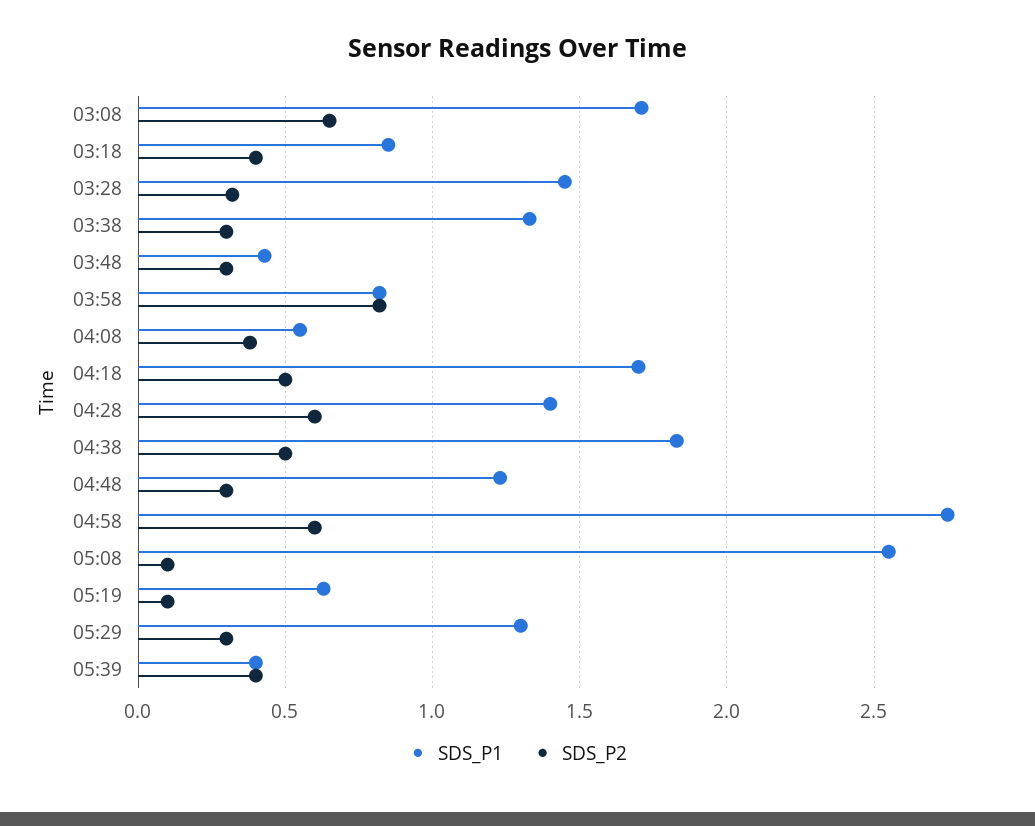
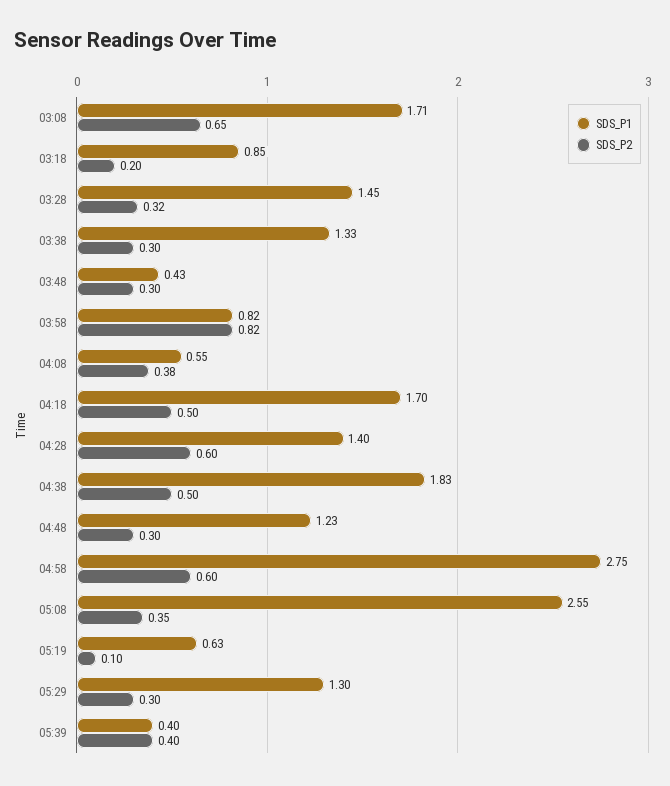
SDS_P2, 03:18: 0.4 -> 0.2
SDS_P2, 05:08: 0.1 -> 0.35

